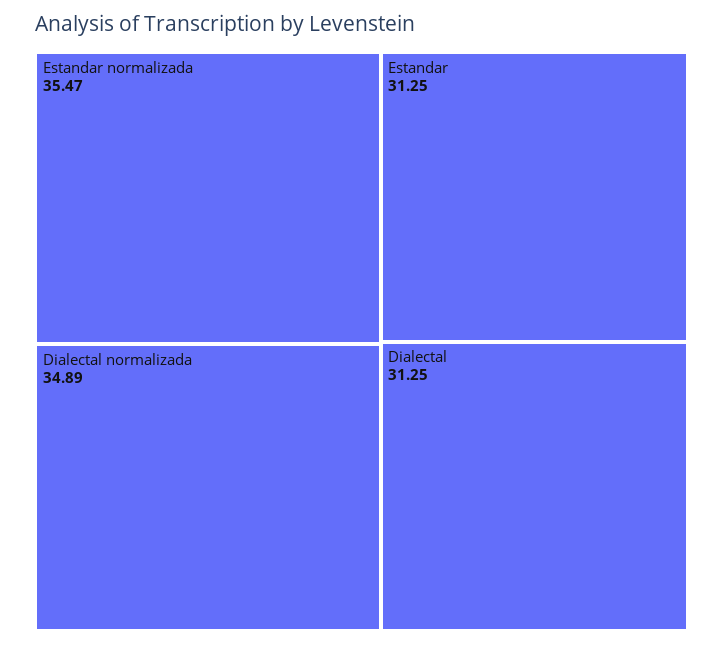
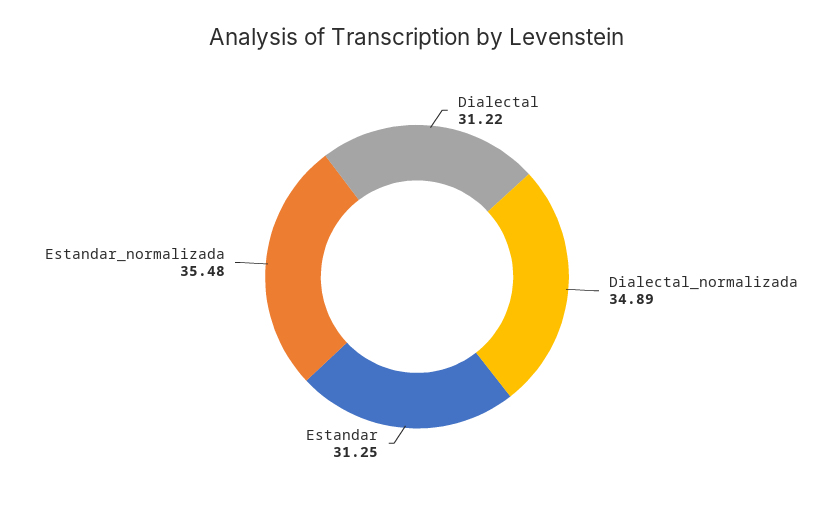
Estandar normalizada: 35.47 -> 35.48
Dialectal: 31.25 -> 31.22

